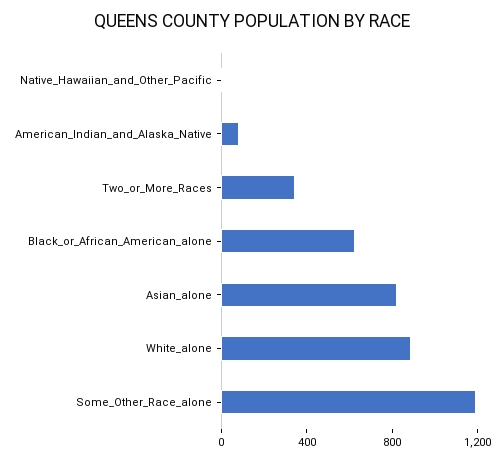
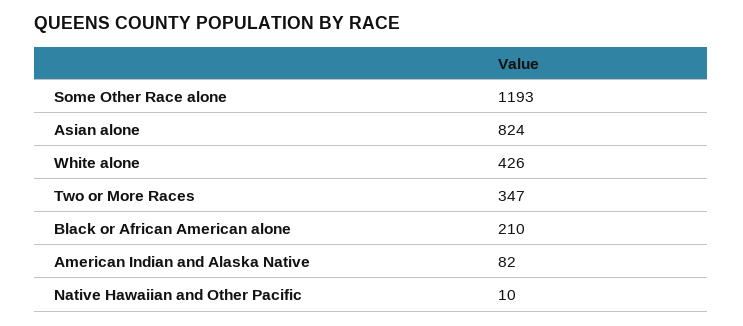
Black_or_African_American_alone: 600 -> 210
White_alone: 900 -> 426

